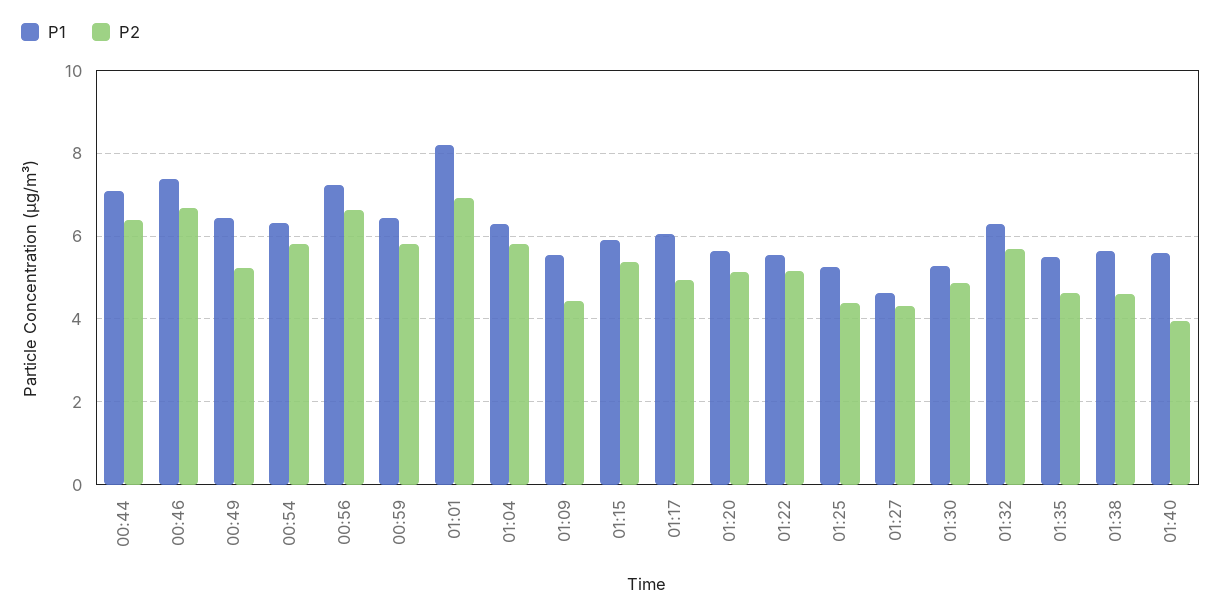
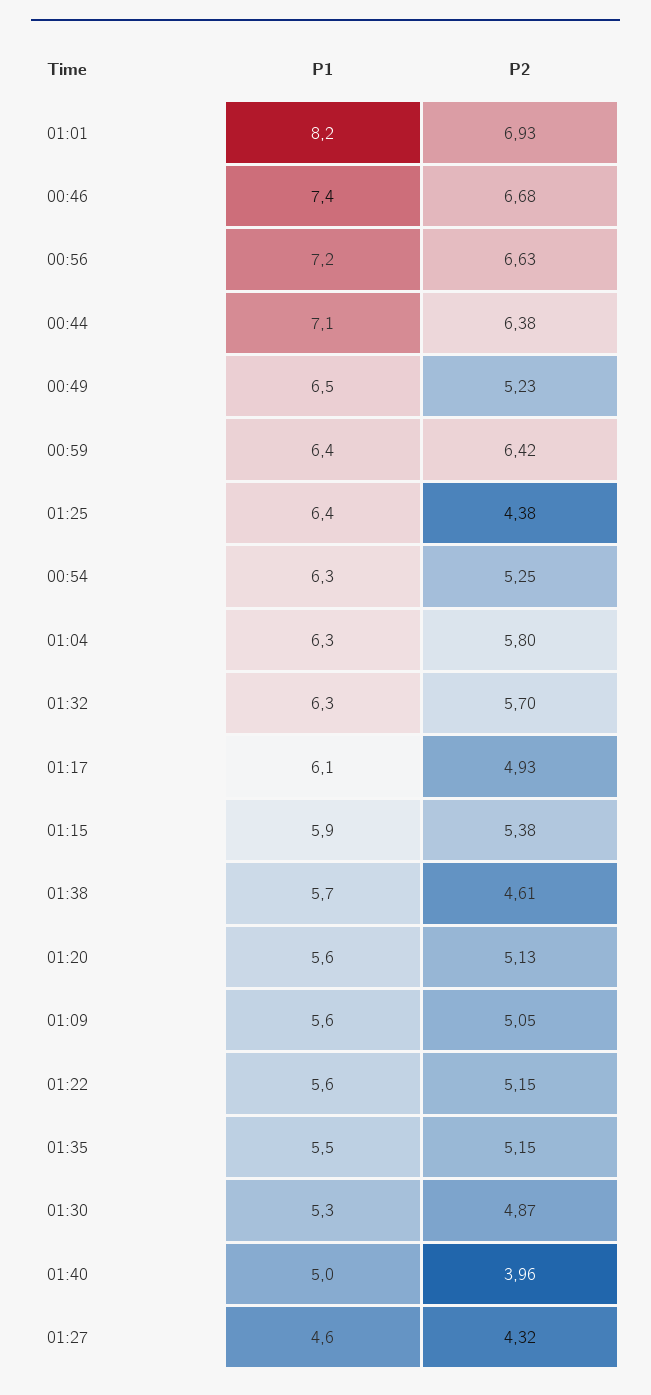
P2, 00:54: 5.8 -> 5.25
P2, 00:59: 5.8 -> 6.42
P2, 01:09: 4.4 -> 5.05
P1, 01:25: 5.2 -> 6.4
P2, 01:35: 4.6 -> 5.15
P1, 01:40: 5.6 -> 5

